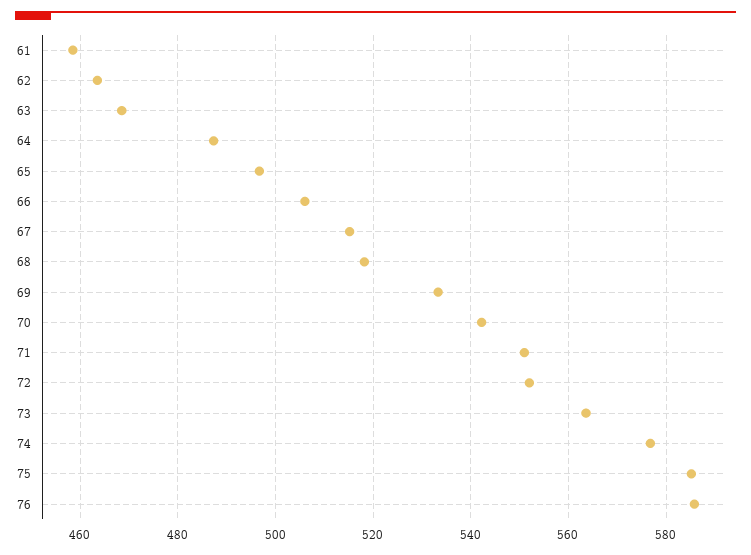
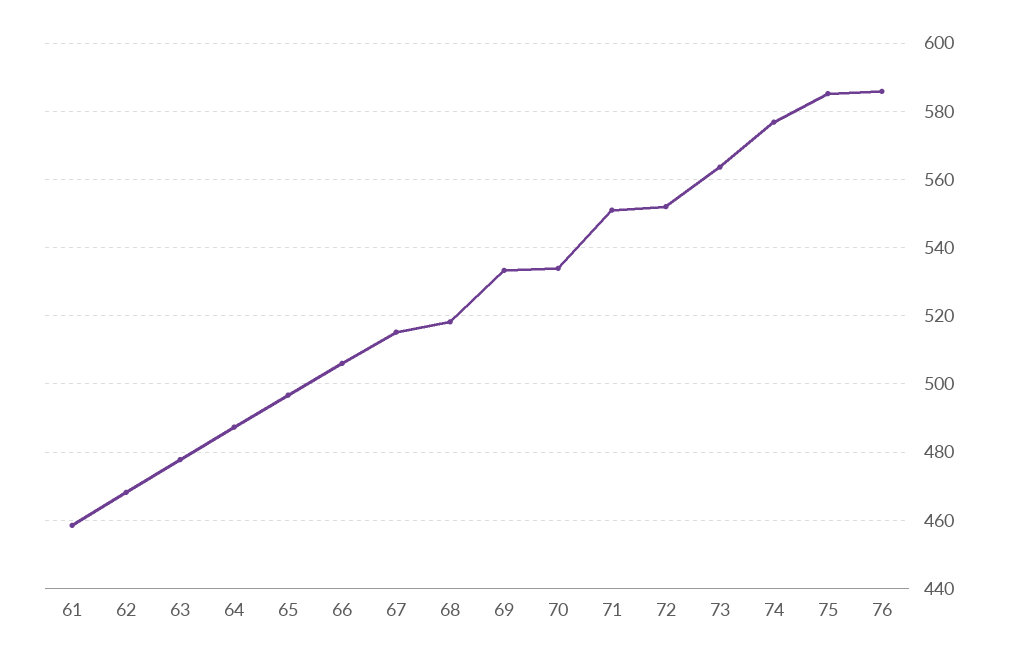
62: 464 -> 468
63: 468 -> 478
70: 542 -> 534

